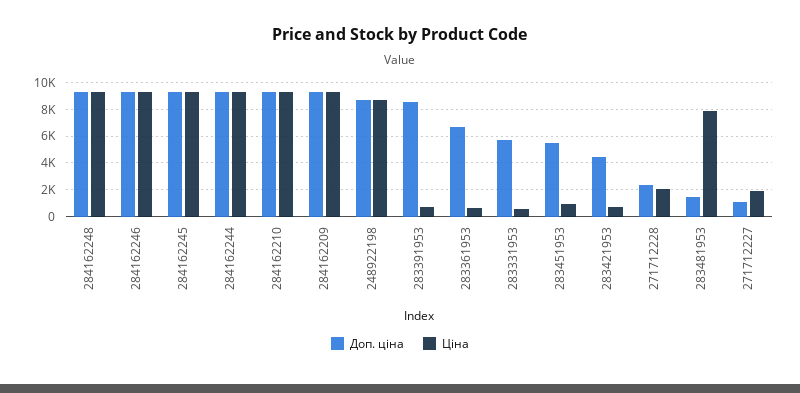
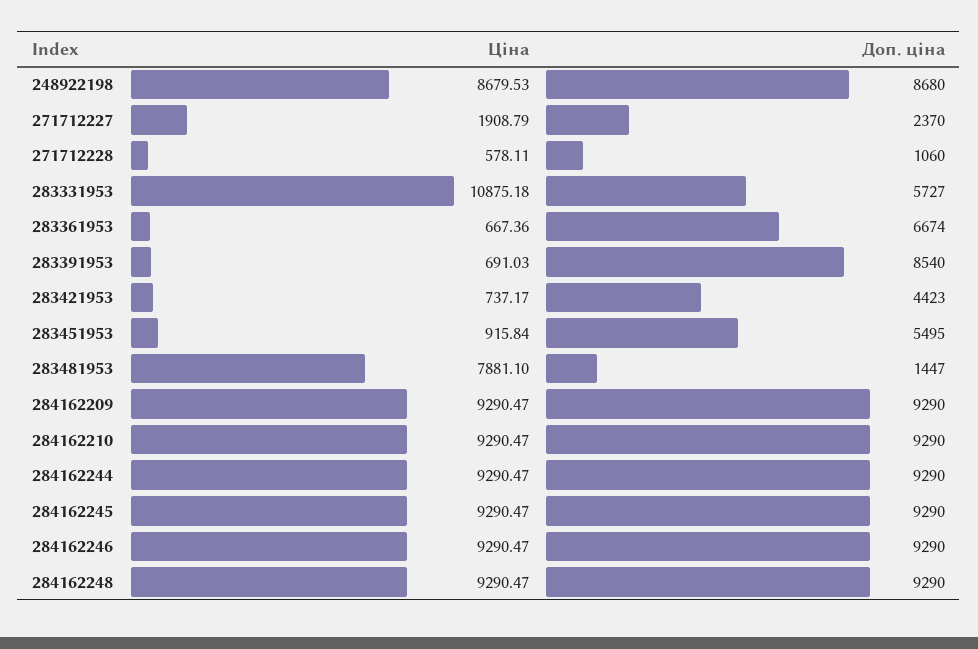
Ціна, 283331953: 500 -> 10875.18
Доп. ціна, 271712228: 2500 -> 1060
Ціна, 271712228: 2000 -> 578.11
Доп. ціна, 271712227: 1000 -> 2370

